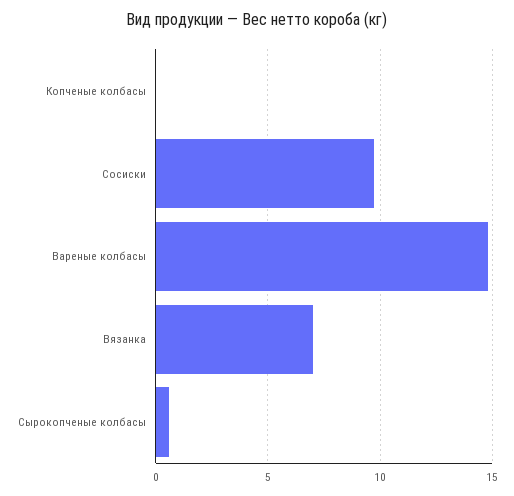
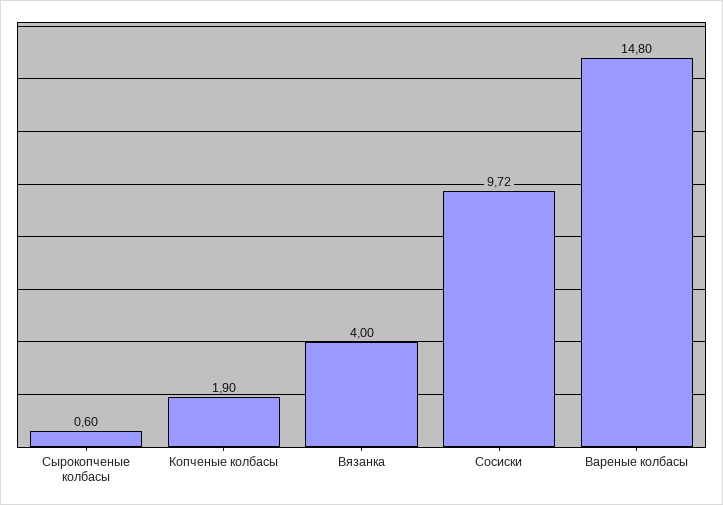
Копченые колбасы: 0 -> 1.9
Вязанка: 7 -> 4

